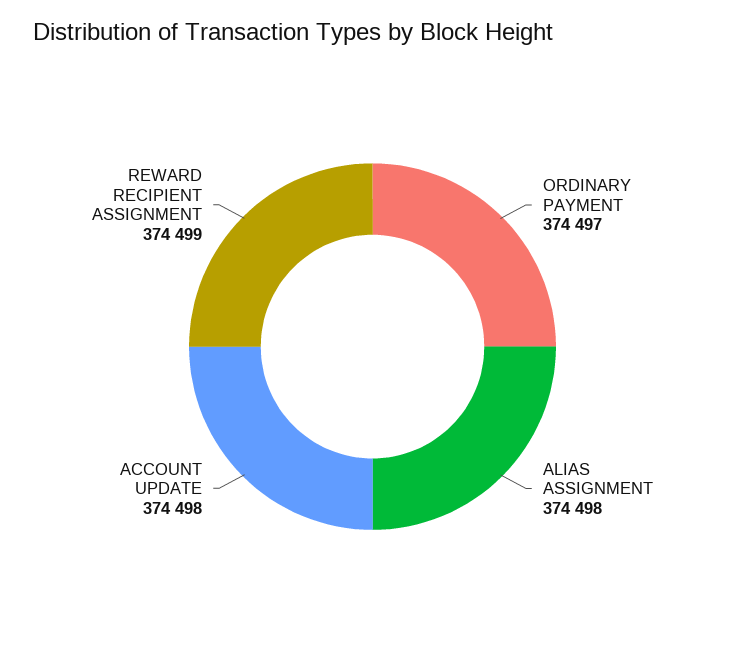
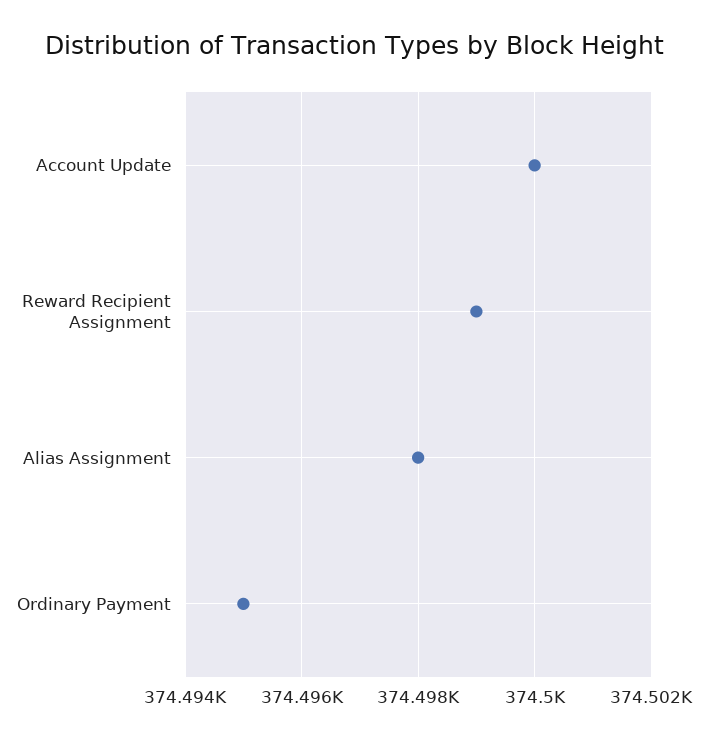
ORDINARY PAYMENT: 374497 -> 374495
ACCOUNT UPDATE: 374498 -> 374500

